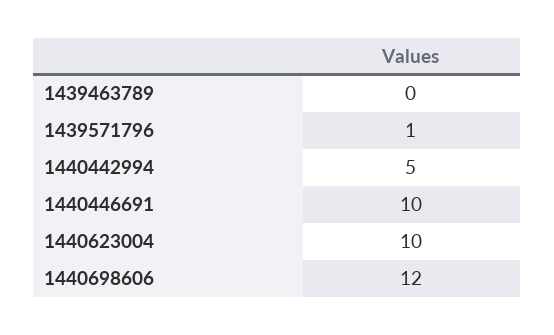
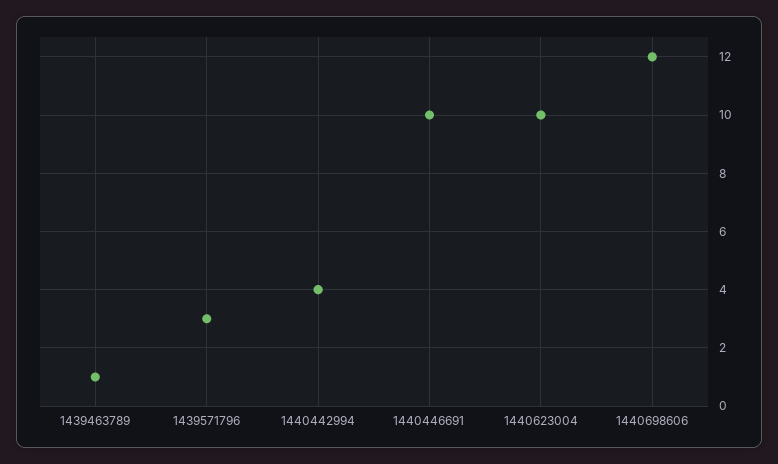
1439463789: 0 -> 1
1439571796: 1 -> 3
1440442994: 5 -> 4

